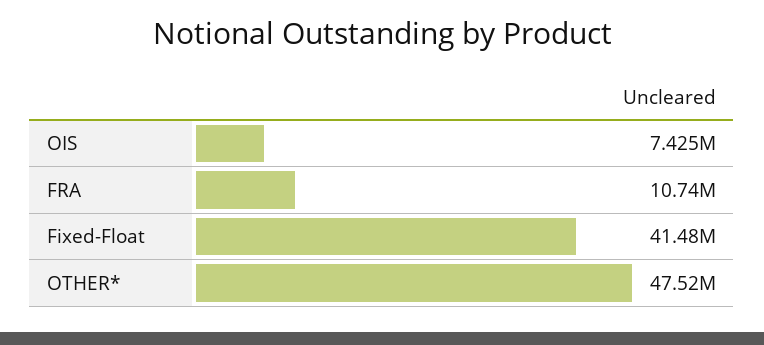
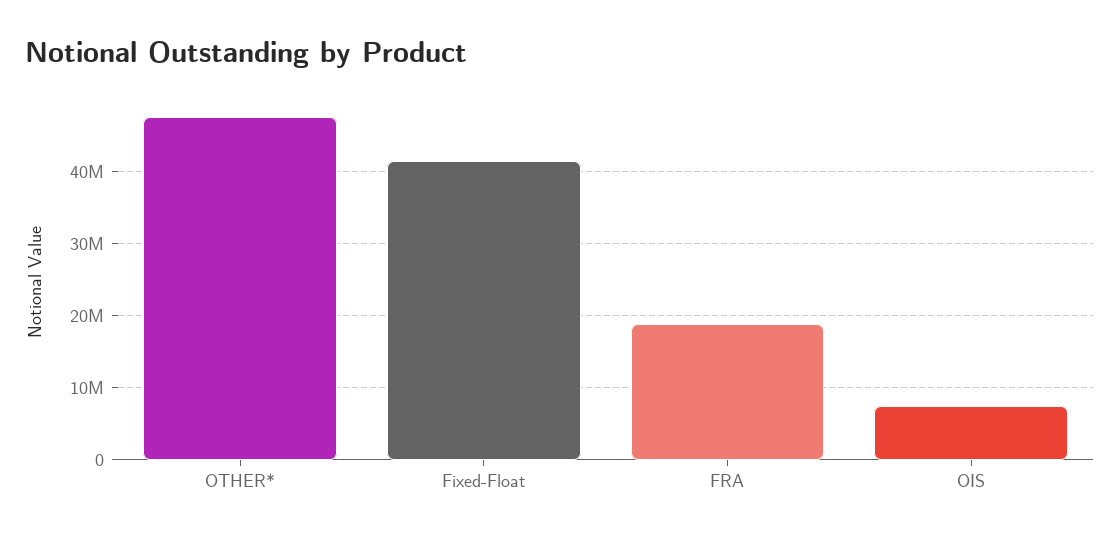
FRA: 10740000 -> 19000000

